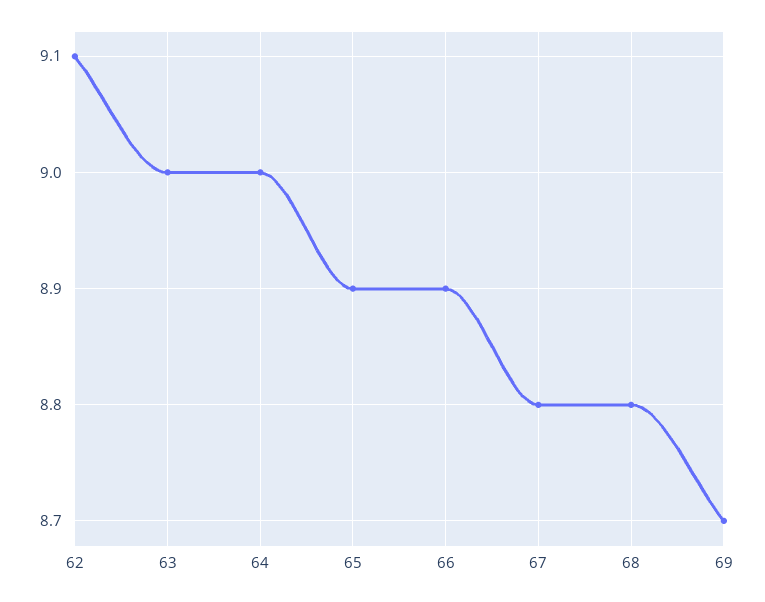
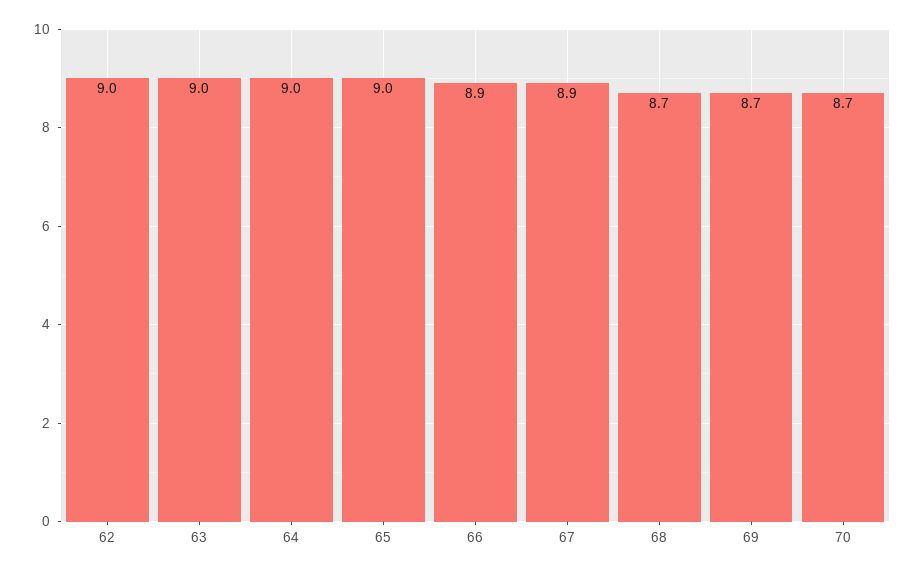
62: 9.1 -> 9
65: 8.9 -> 9
67: 8.8 -> 8.9
68: 8.8 -> 8.7
70: none -> 8.7

